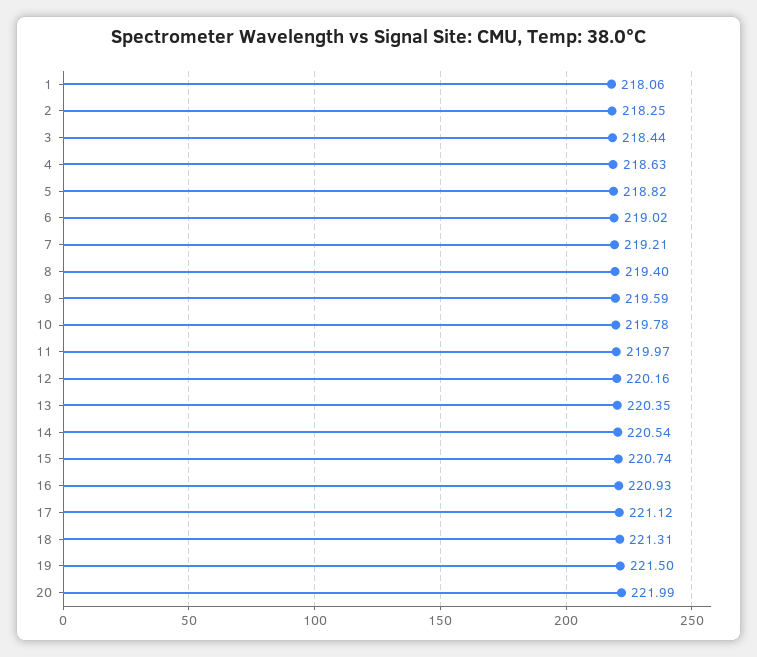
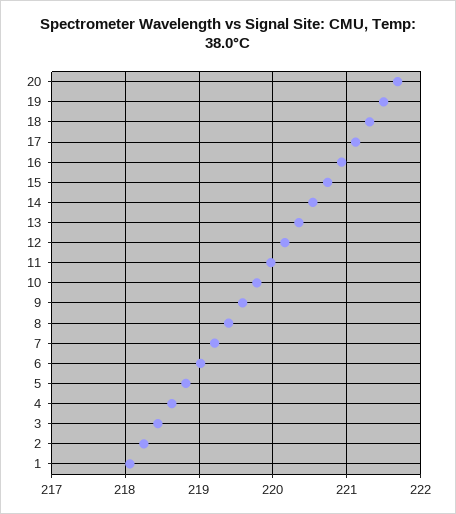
20: 221.99 -> 221.7

